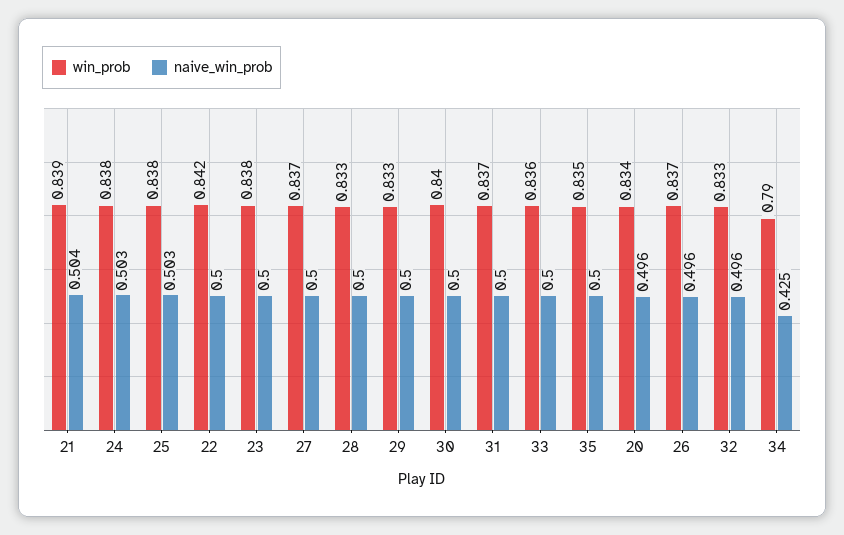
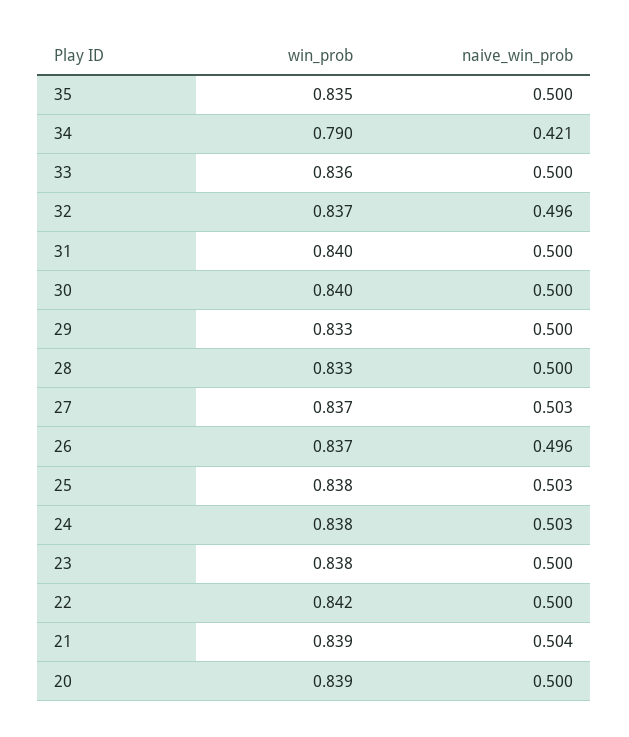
naive_win_prob, 27: 0.5 -> 0.503
win_prob, 31: 0.837 -> 0.84
win_prob, 20: 0.834 -> 0.839
naive_win_prob, 20: 0.496 -> 0.5
win_prob, 32: 0.833 -> 0.837
naive_win_prob, 34: 0.425 -> 0.421

